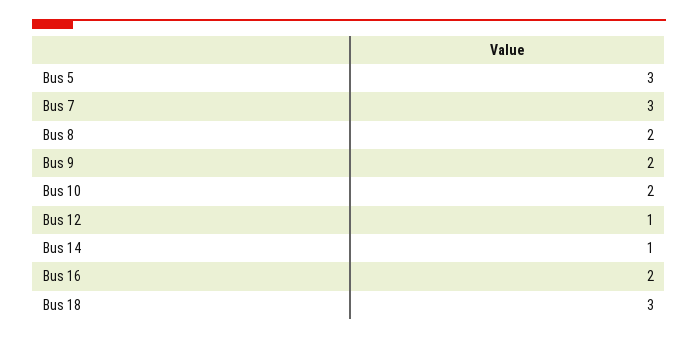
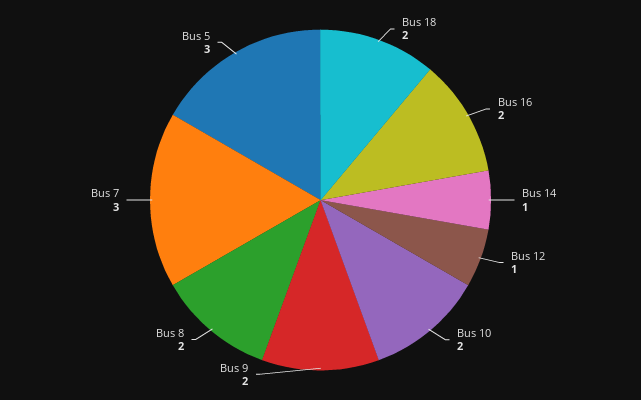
Bus 18: 3 -> 2

